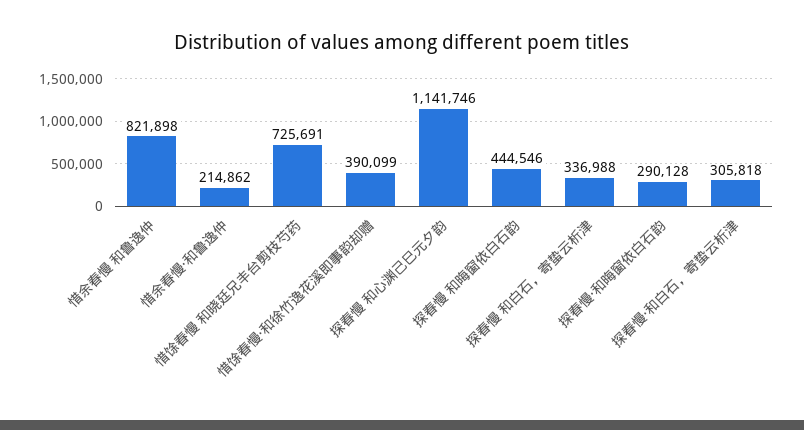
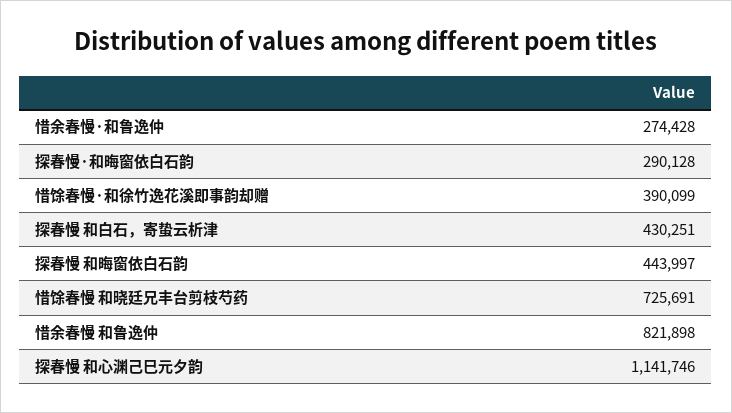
惜余春慢·和鲁逸仲: 214862 -> 274428
探春慢 和晦窗依白石韵: 444546 -> 443997
探春慢 和白石，寄蛰云析津: 336988 -> 430251
探春慢·和白石，寄蛰云析津: 305818 -> none

